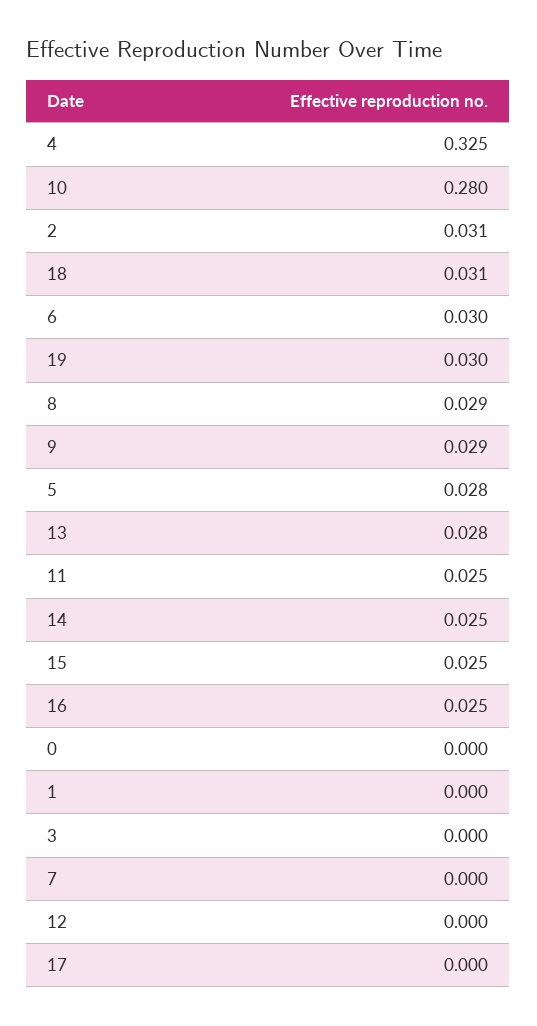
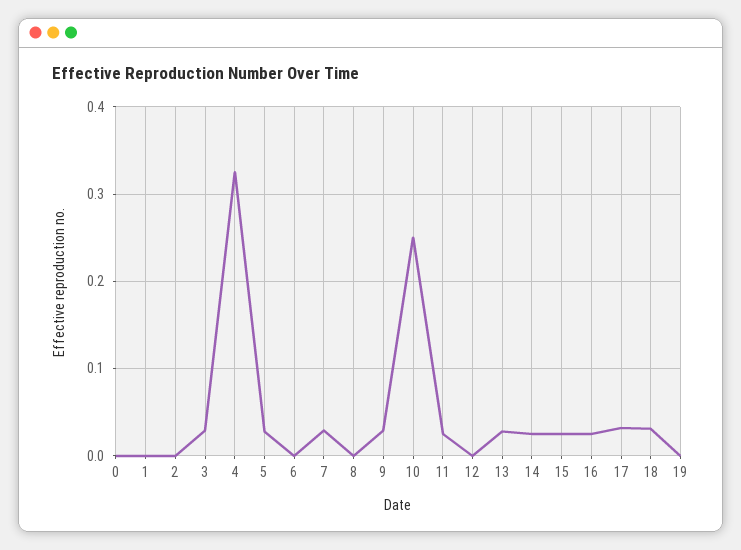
10: 0.28 -> 0.25
2: 0.031 -> 0
6: 0.03 -> 0
19: 0.03 -> 0
8: 0.029 -> 0
3: 0 -> 0.03
7: 0 -> 0.03
17: 0 -> 0.03

